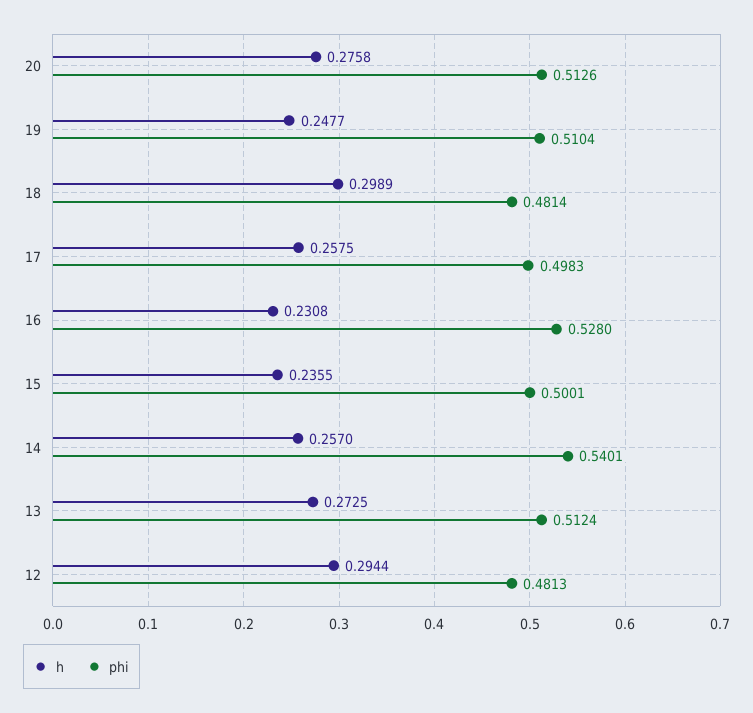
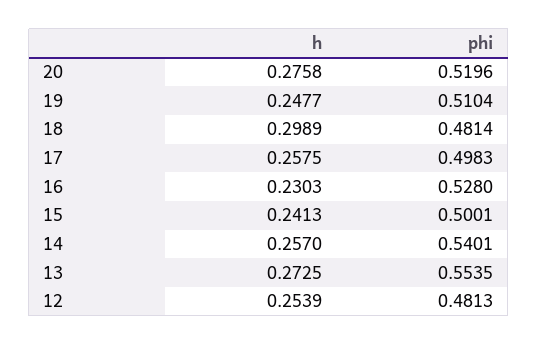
phi, 20: 0.5126 -> 0.5196
h, 16: 0.2308 -> 0.2303
h, 15: 0.2355 -> 0.2413
phi, 13: 0.5124 -> 0.5535
h, 12: 0.2944 -> 0.2539

